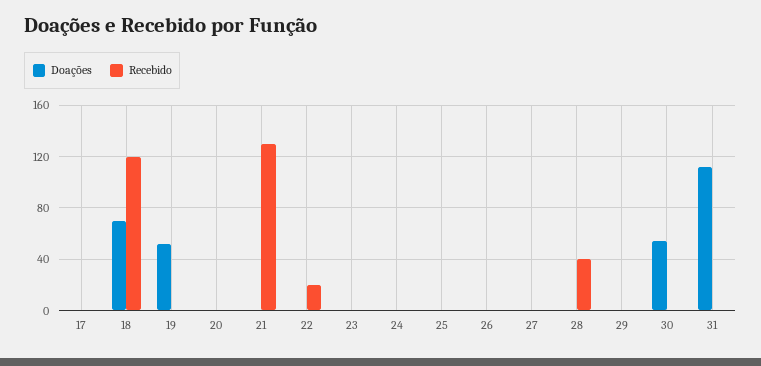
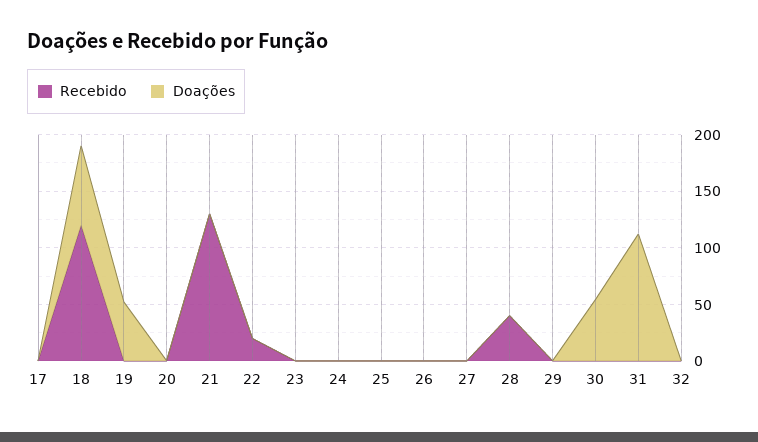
Recebido, 32: none -> 0
Doações, 32: none -> 0

